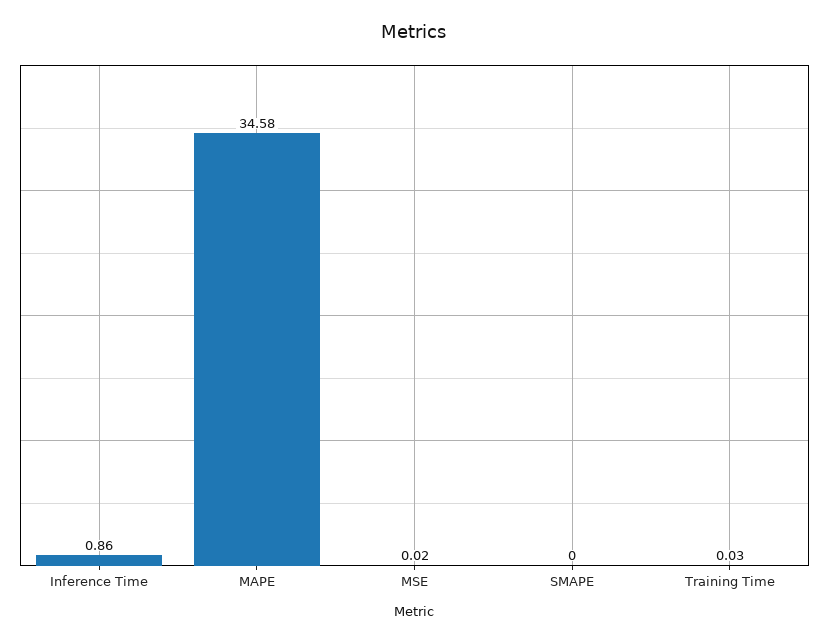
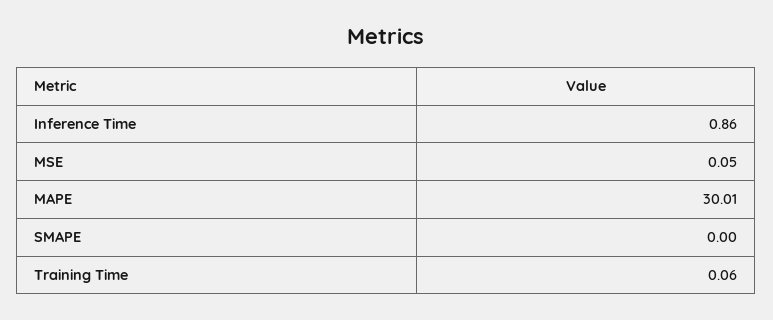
MAPE: 34.58 -> 30.01
MSE: 0.02 -> 0.05
Training Time: 0.03 -> 0.06

